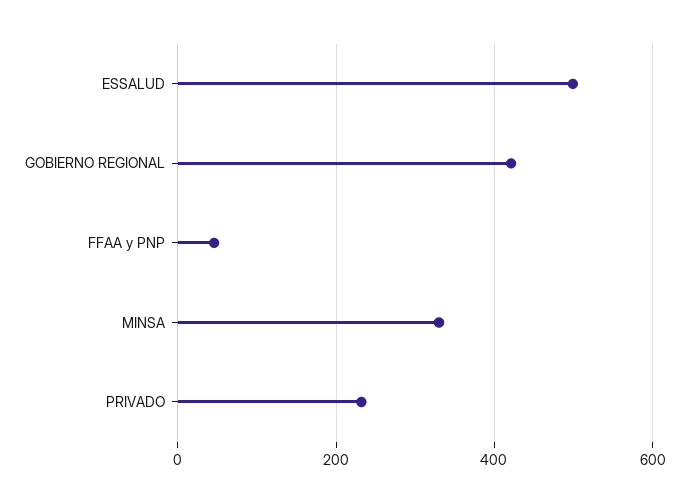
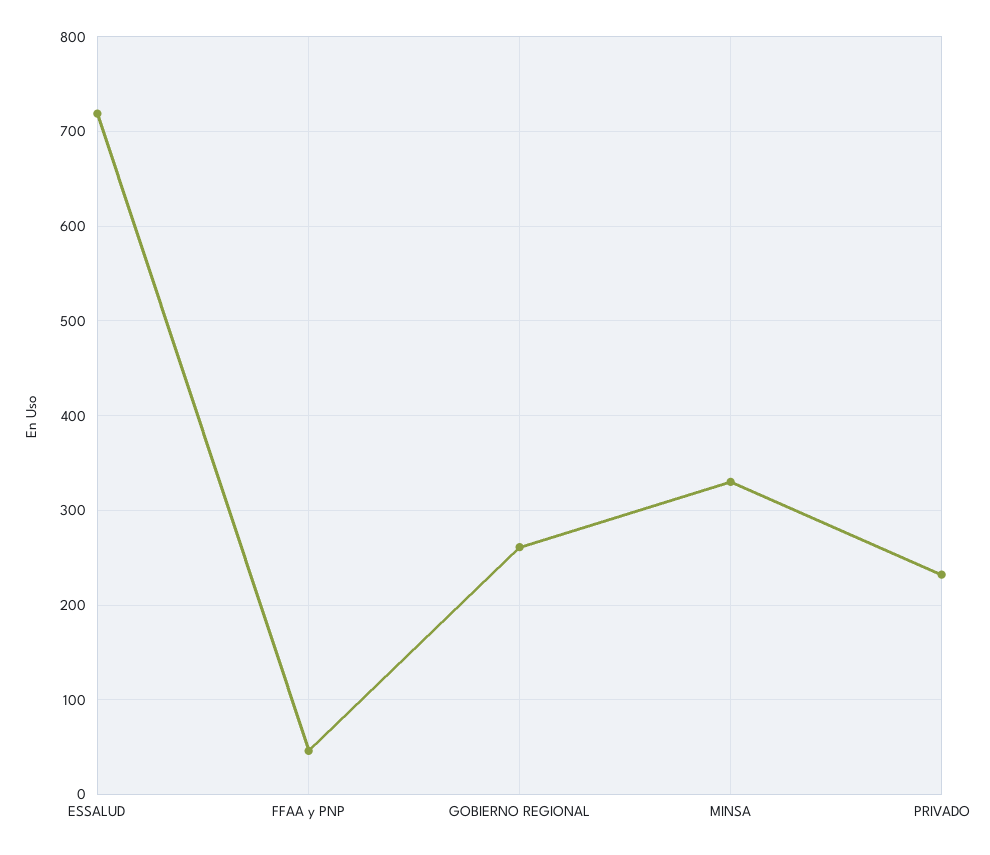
ESSALUD: 500 -> 720
GOBIERNO REGIONAL: 420 -> 260

